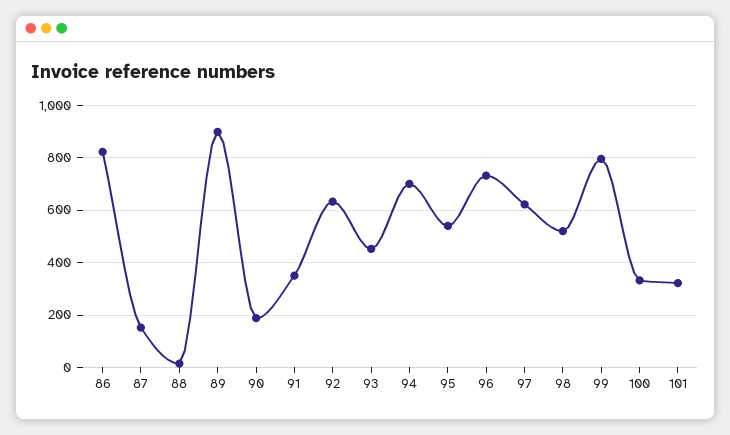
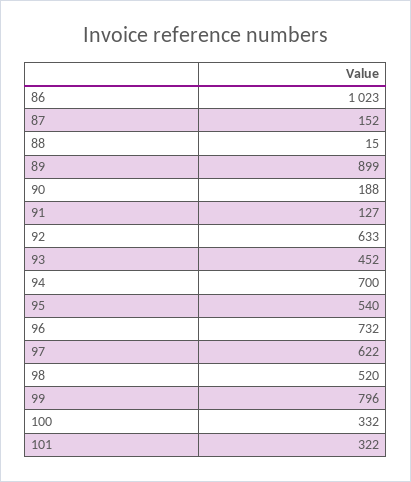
86: 825 -> 1023
91: 350 -> 127

